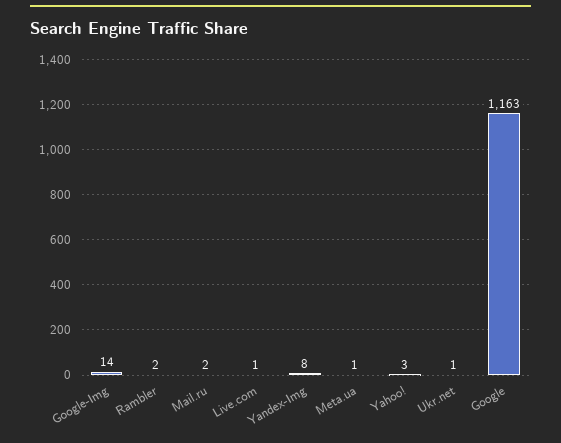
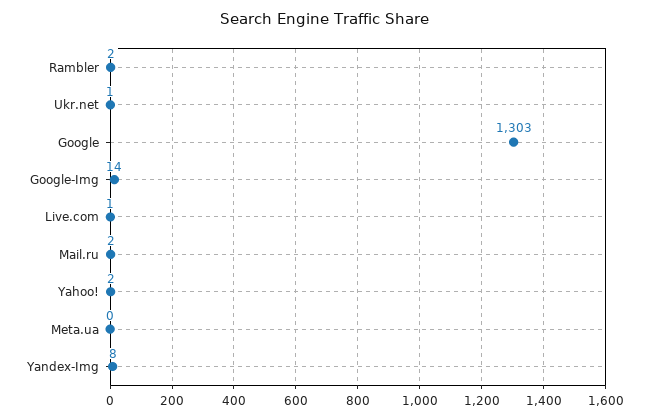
Meta.ua: 1 -> 0
Yahoo!: 3 -> 2
Google: 1163 -> 1303

